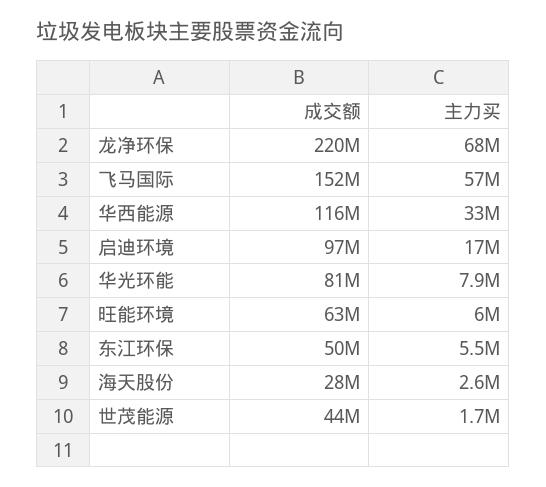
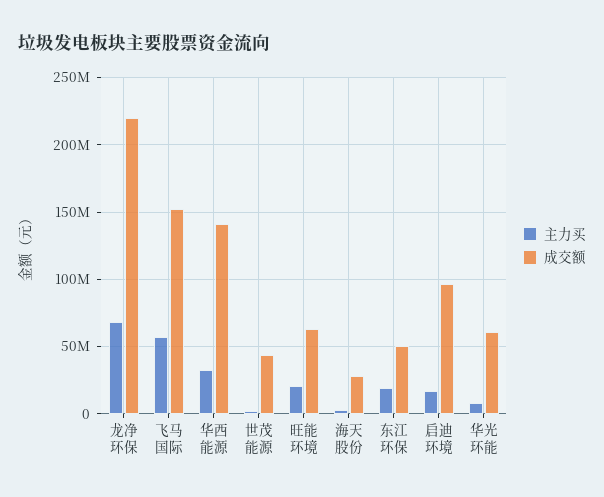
成交额, 华西能源: 116000000 -> 140000000
成交额, 华光环能: 81000000 -> 60000000
主力买, 旺能环境: 6000000 -> 20000000
主力买, 东江环保: 5500000 -> 20000000

